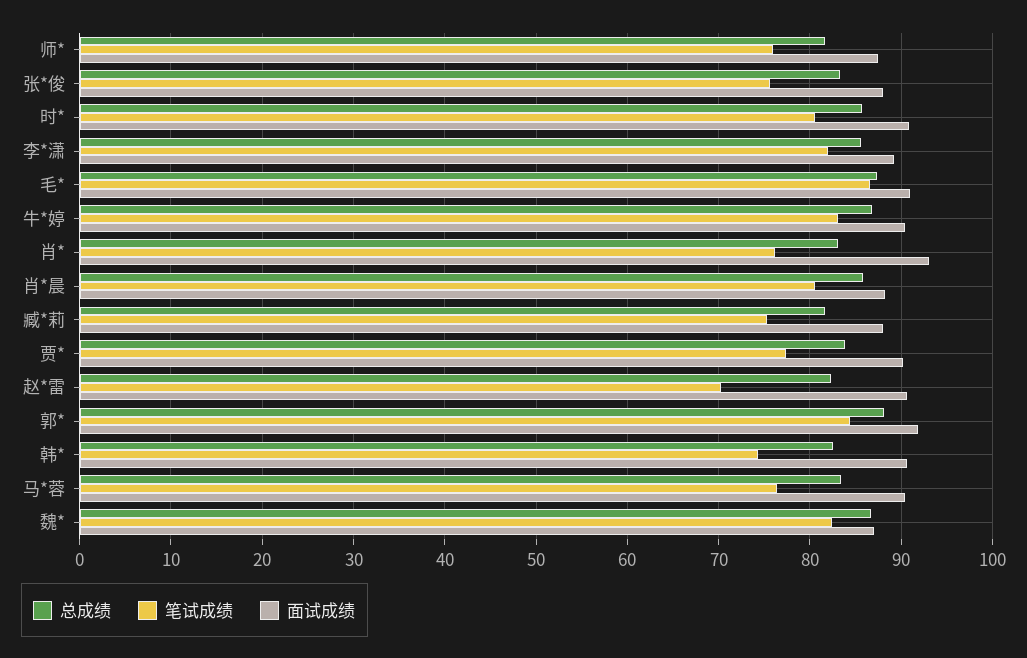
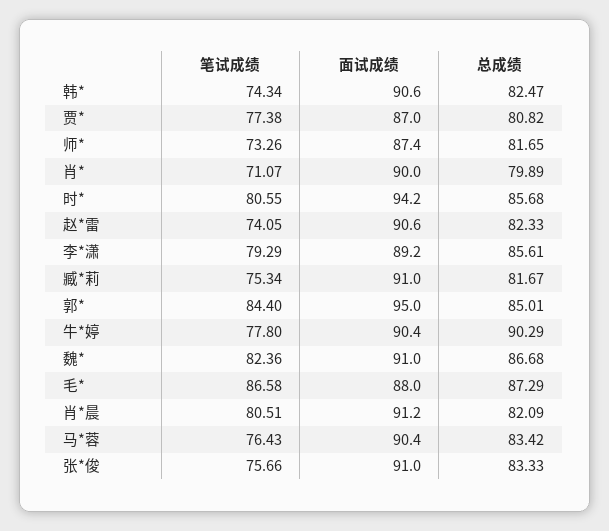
笔试成绩, 师*: 76 -> 73.26
面试成绩, 张*俊: 88 -> 91
面试成绩, 时*: 91 -> 94.2
笔试成绩, 李*潇: 82 -> 79.29
面试成绩, 毛*: 91 -> 88
总成绩, 牛*婷: 87 -> 90.29
笔试成绩, 牛*婷: 83 -> 77.8
总成绩, 肖*: 83 -> 79.89
笔试成绩, 肖*: 76 -> 71.07
面试成绩, 肖*: 93 -> 90
总成绩, 肖*晨: 86 -> 82.09
面试成绩, 肖*晨: 88 -> 91.2
面试成绩, 臧*莉: 88 -> 91
总成绩, 贾*: 84 -> 80.82
面试成绩, 贾*: 90 -> 87
笔试成绩, 赵*雷: 70 -> 74.05
总成绩, 郭*: 88 -> 85.01
面试成绩, 郭*: 92 -> 95
面试成绩, 魏*: 87 -> 91

